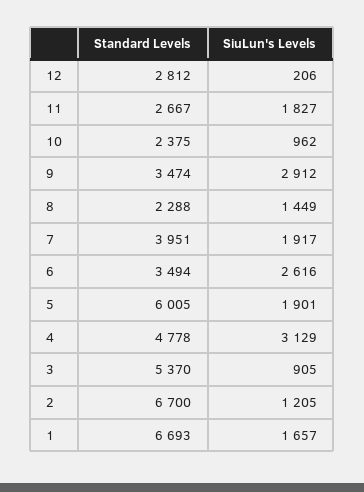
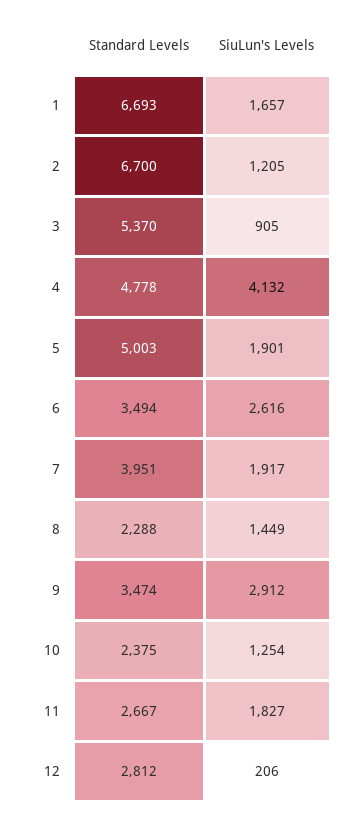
SiuLun's Levels, 10: 962 -> 1254
Standard Levels, 5: 6005 -> 5003
SiuLun's Levels, 4: 3129 -> 4132

